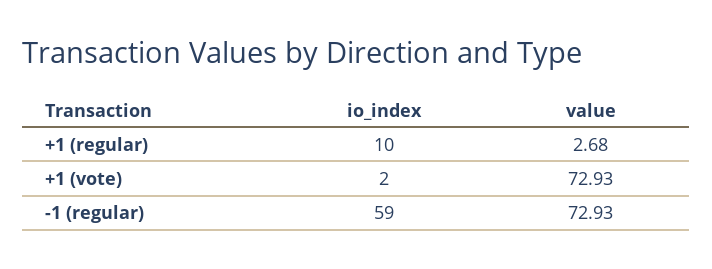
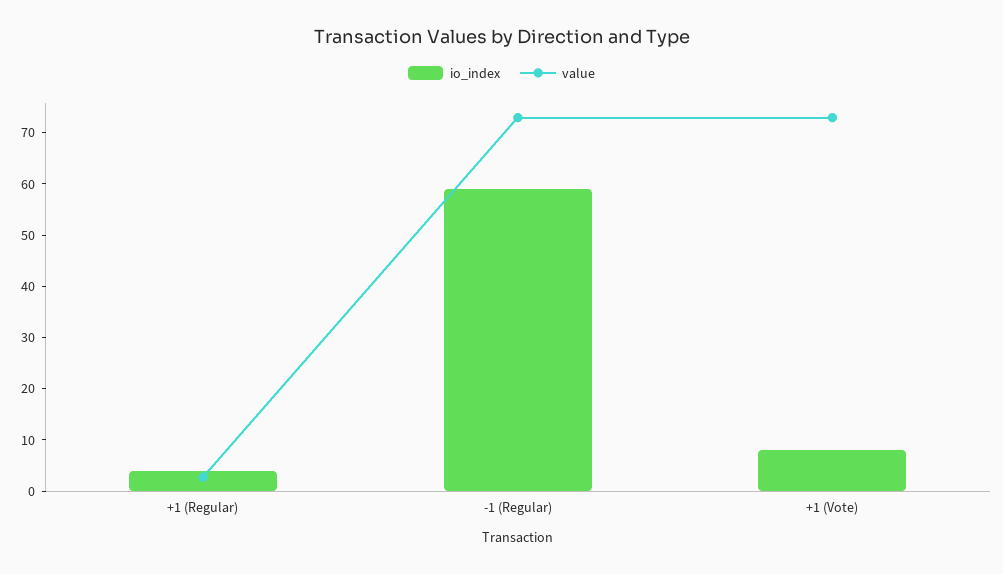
io_index, +1 (regular): 10 -> 4
io_index, +1 (vote): 2 -> 8

